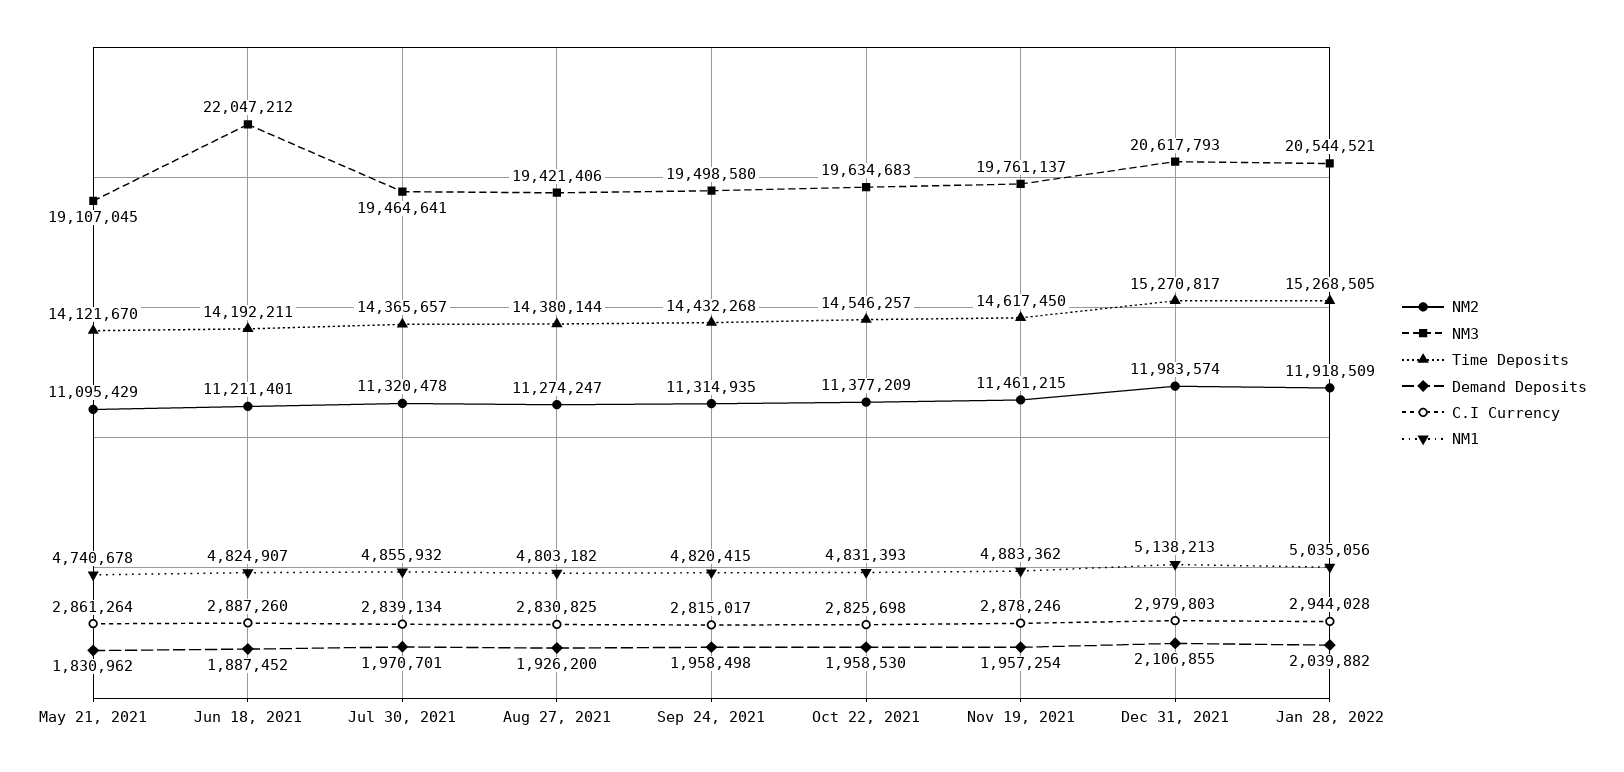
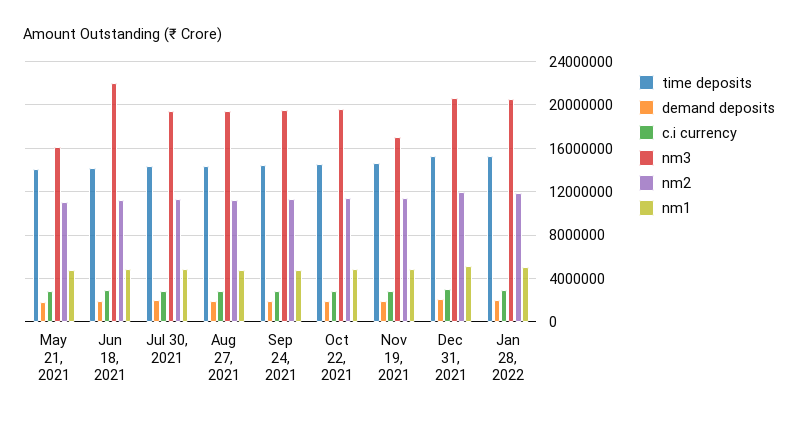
NM3, May 21, 2021: 19107045 -> 16000000
NM3, Nov 19, 2021: 19761137 -> 17000000

